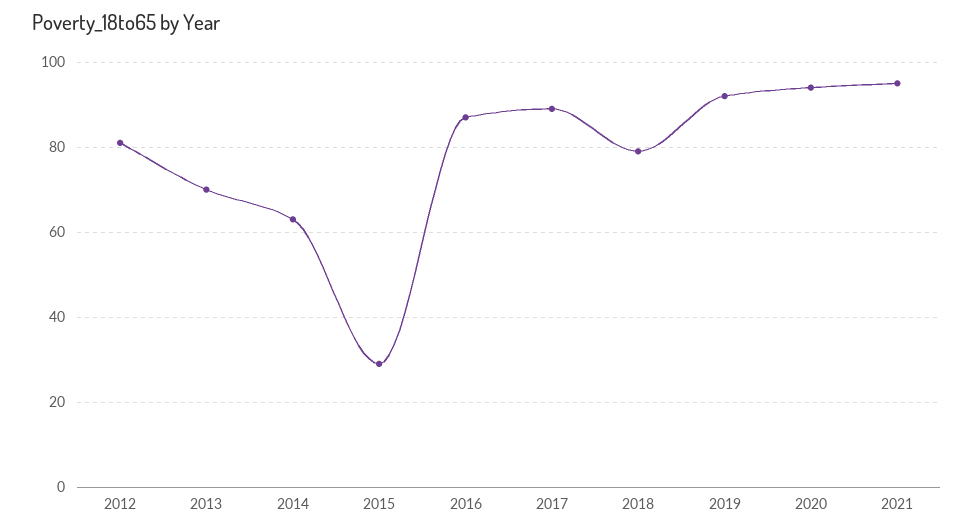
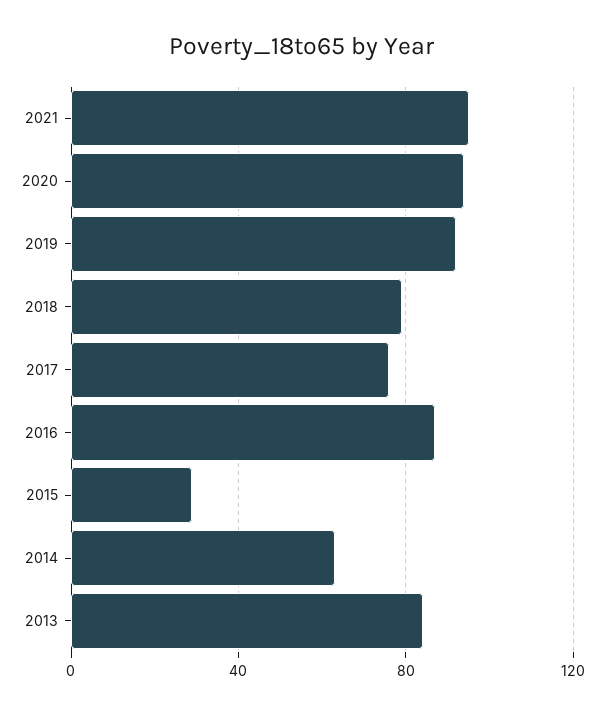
2012: 80 -> none
2013: 70 -> 85
2017: 90 -> 75

